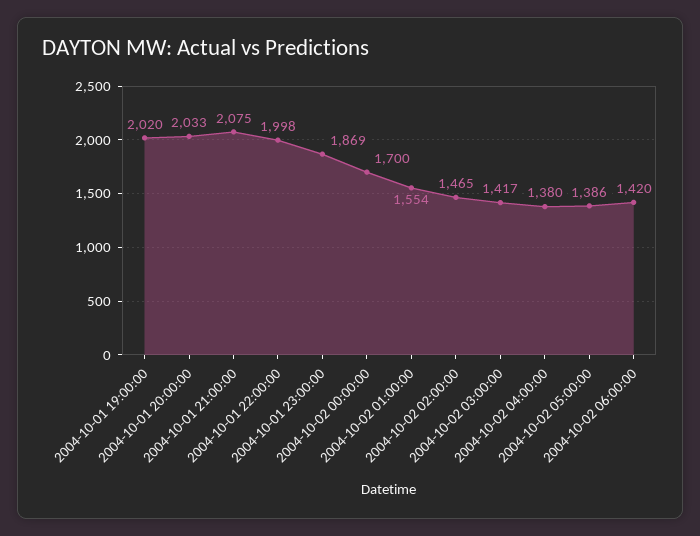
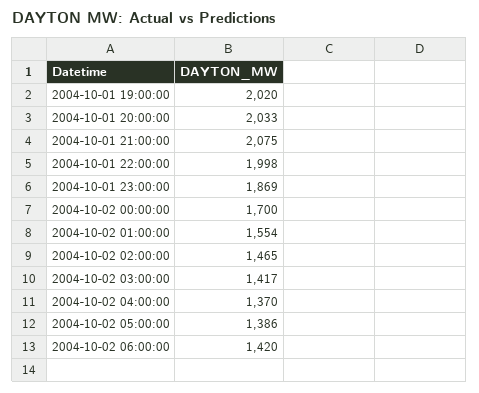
2004-10-02 04:00:00: 1380 -> 1370

